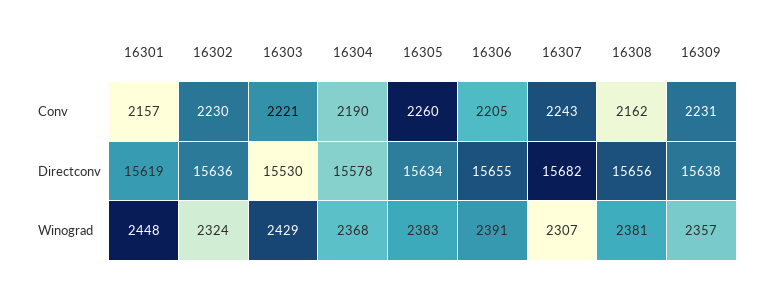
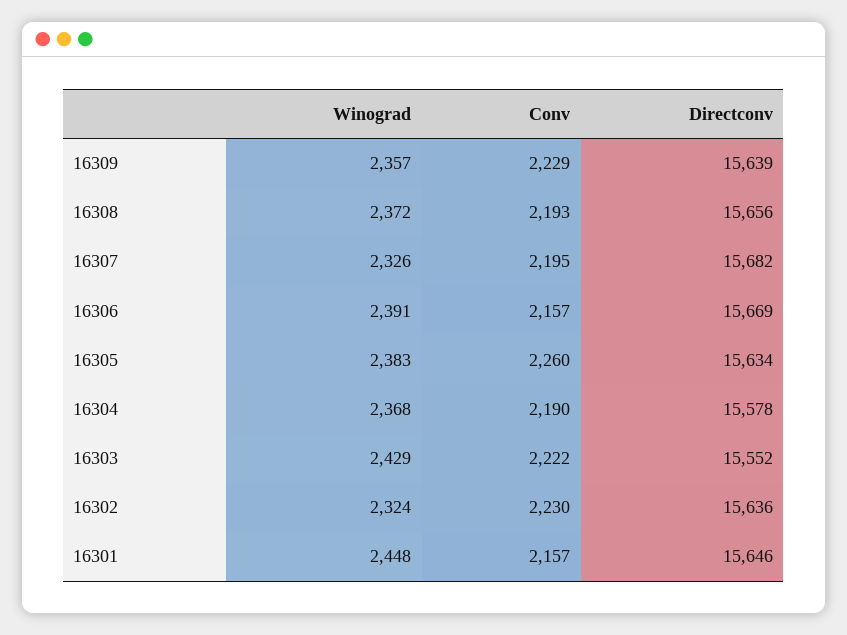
16303, Conv: 2221 -> 2222
16306, Conv: 2205 -> 2157
16307, Conv: 2243 -> 2195
16308, Conv: 2162 -> 2193
16309, Conv: 2231 -> 2229
16301, Directconv: 15619 -> 15646
16303, Directconv: 15530 -> 15552
16306, Directconv: 15655 -> 15669
16309, Directconv: 15638 -> 15639
16307, Winograd: 2307 -> 2326
16308, Winograd: 2381 -> 2372

